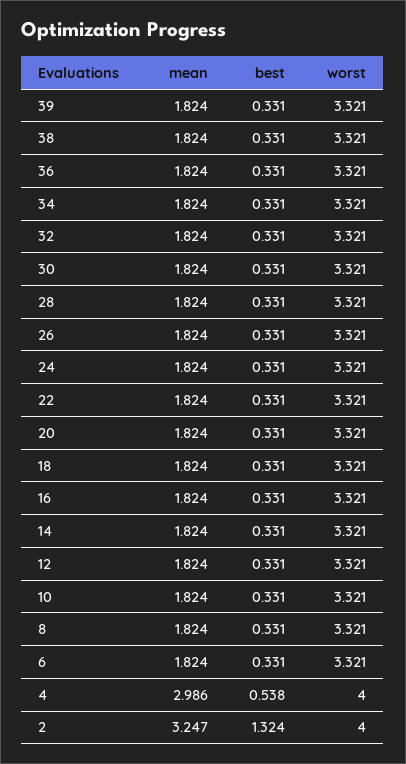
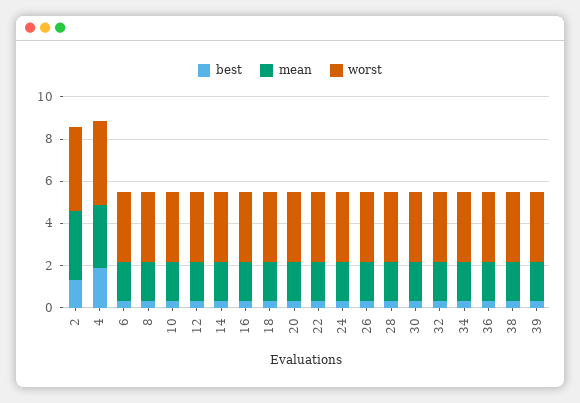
best, 4: 0.538 -> 2

